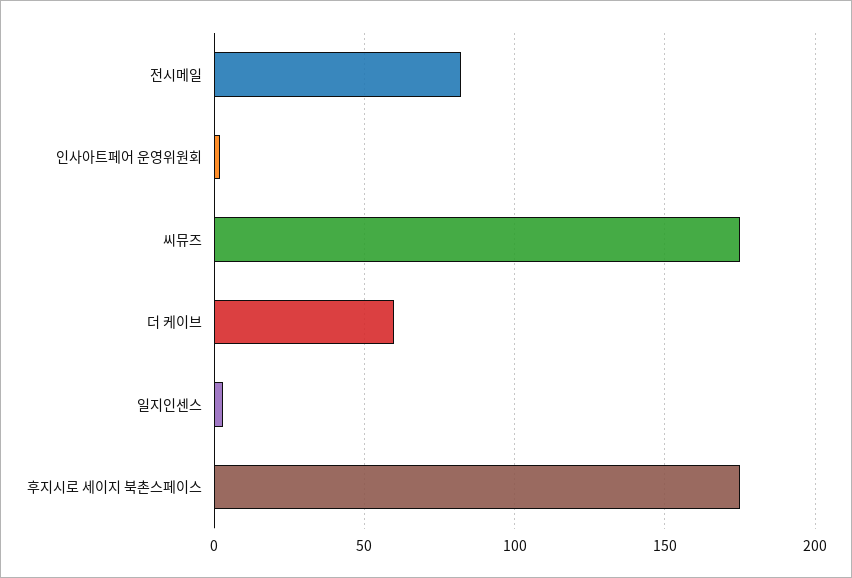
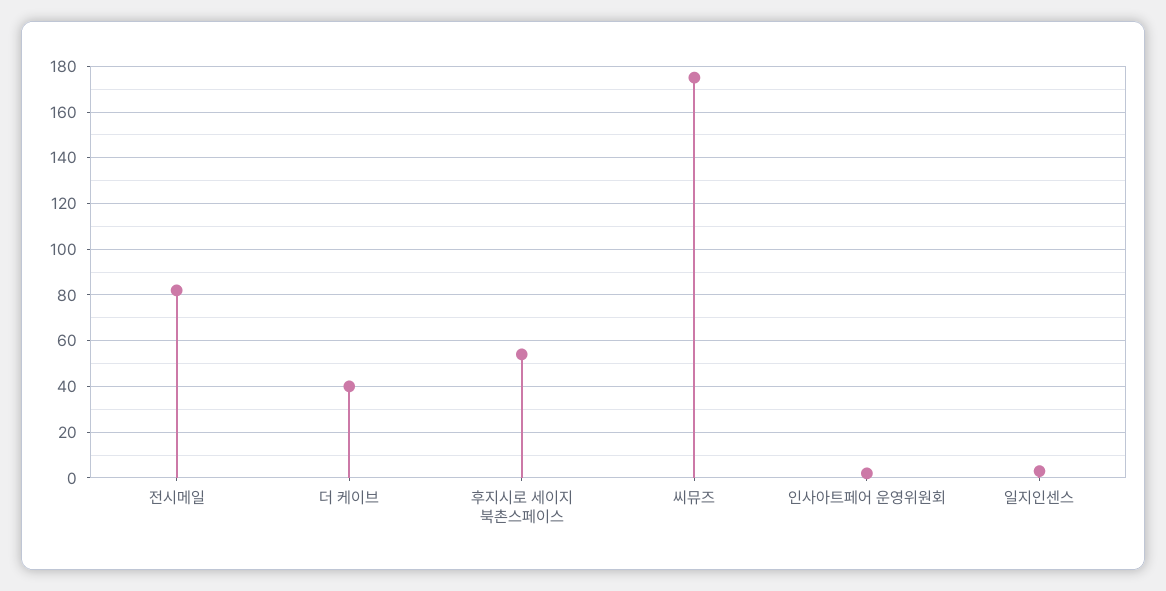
더 케이브: 60 -> 40
후지시로 세이지 북촌스페이스: 175 -> 55

